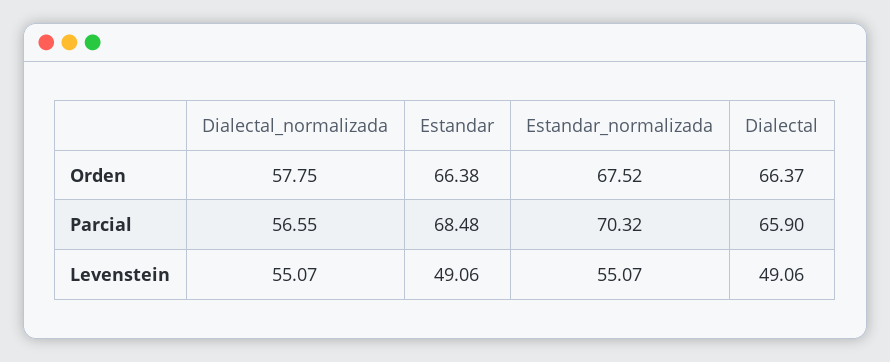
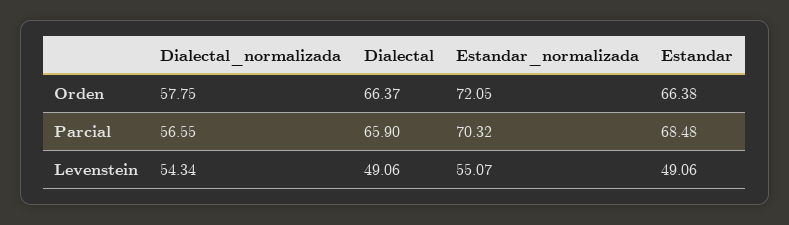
Estandar_normalizada, Orden: 67.52 -> 72.05
Dialectal_normalizada, Levenstein: 55.07 -> 54.34

